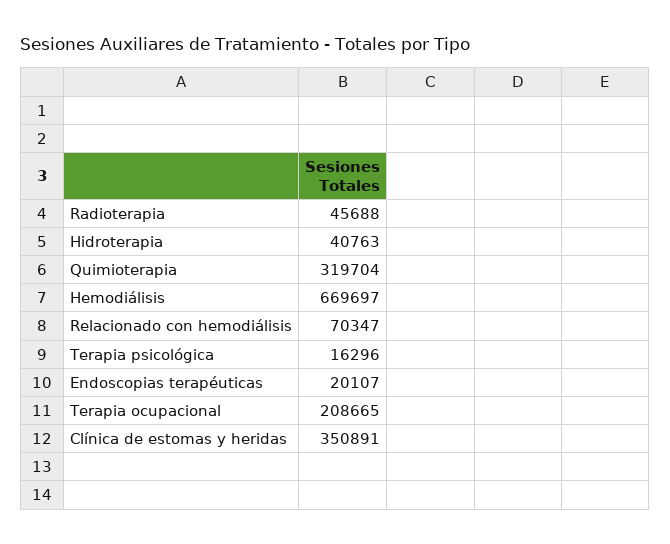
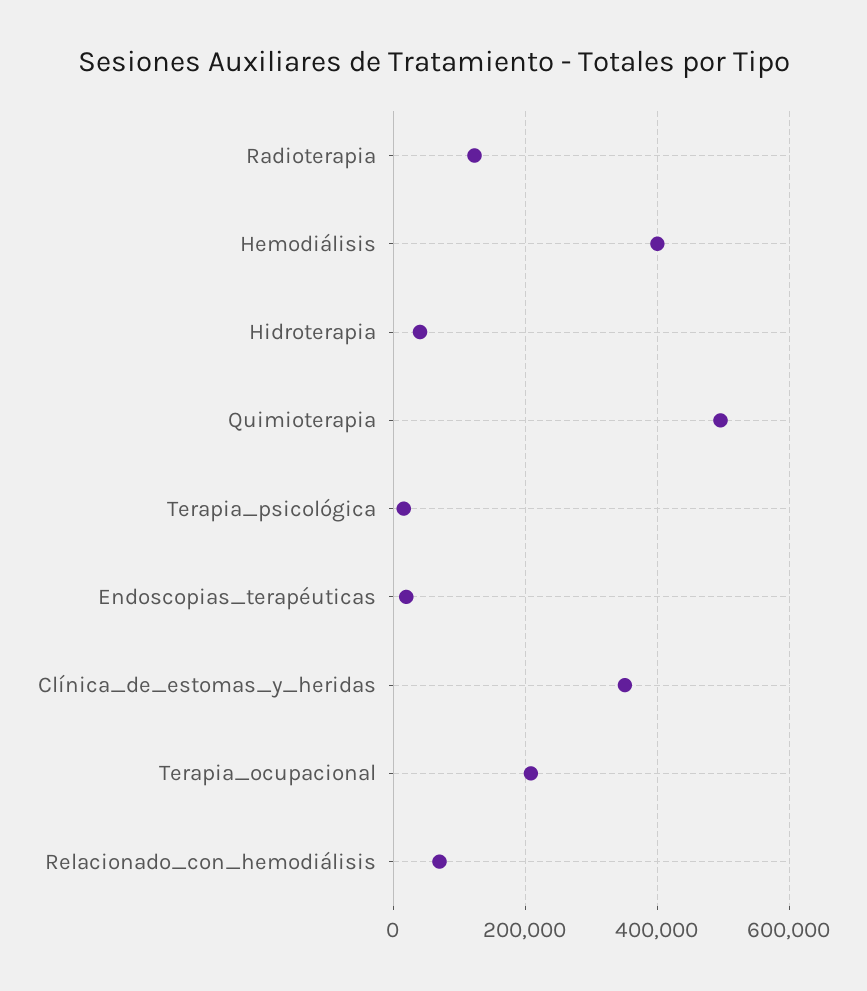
Radioterapia: 45688 -> 120000
Quimioterapia: 319704 -> 500000
Hemodiálisis: 669697 -> 400000

